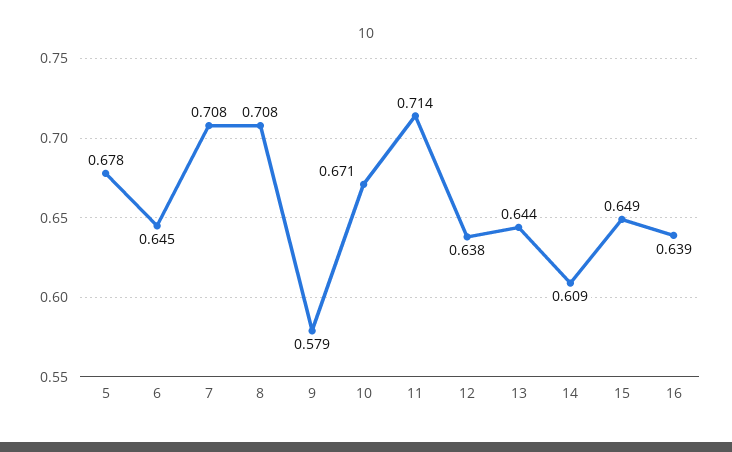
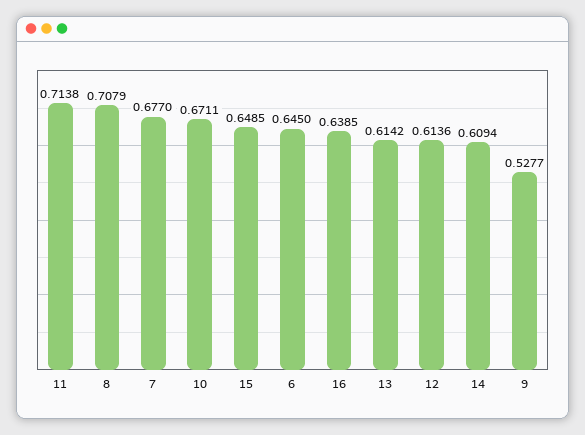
5: 0.678 -> none
7: 0.708 -> 0.677
9: 0.579 -> 0.5277
12: 0.638 -> 0.6136
13: 0.644 -> 0.6142

